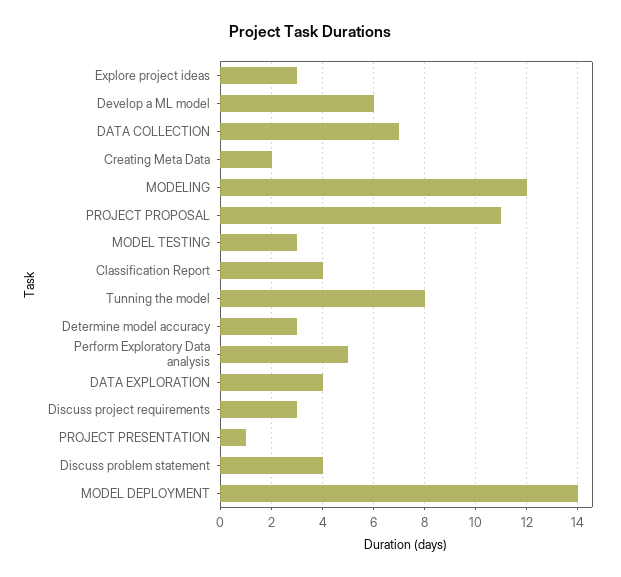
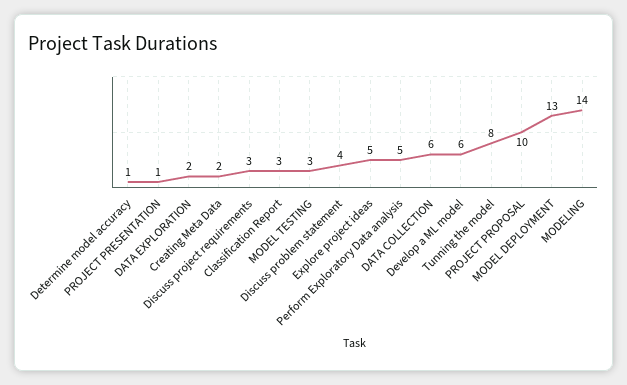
Explore project ideas: 3 -> 5
DATA COLLECTION: 7 -> 6
MODELING: 12 -> 14
PROJECT PROPOSAL: 11 -> 10
Classification Report: 4 -> 3
Determine model accuracy: 3 -> 1
DATA EXPLORATION: 4 -> 2
MODEL DEPLOYMENT: 14 -> 13

